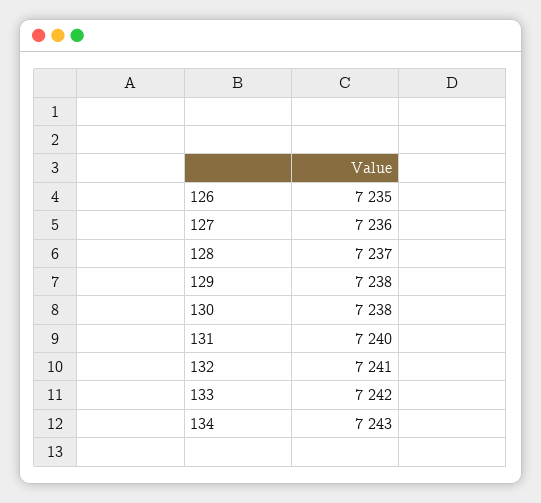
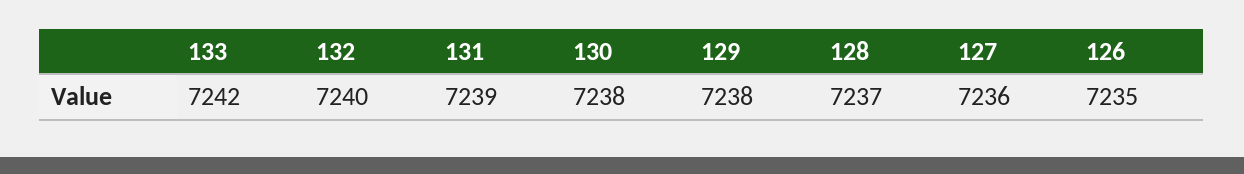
131: 7240 -> 7239
132: 7241 -> 7240
134: 7243 -> none

